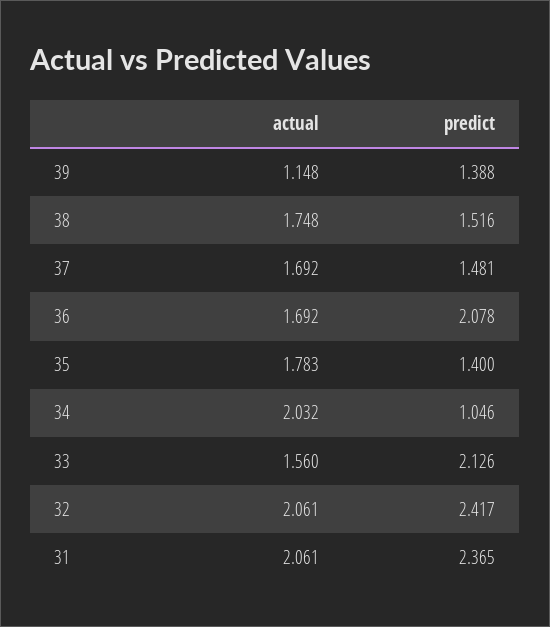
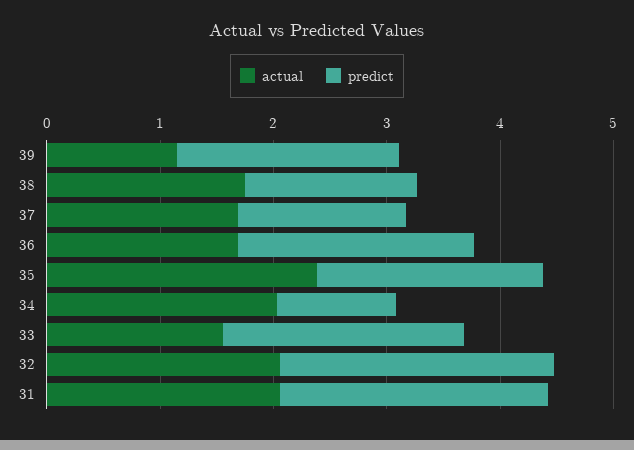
predict, 39: 1.388 -> 2
actual, 35: 1.783 -> 2.4
predict, 35: 1.4 -> 2

